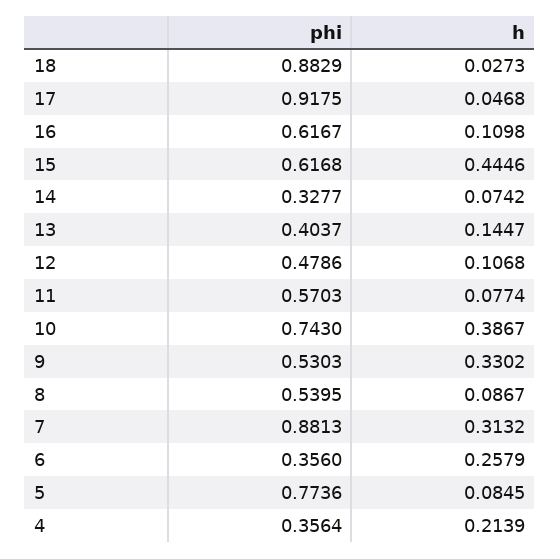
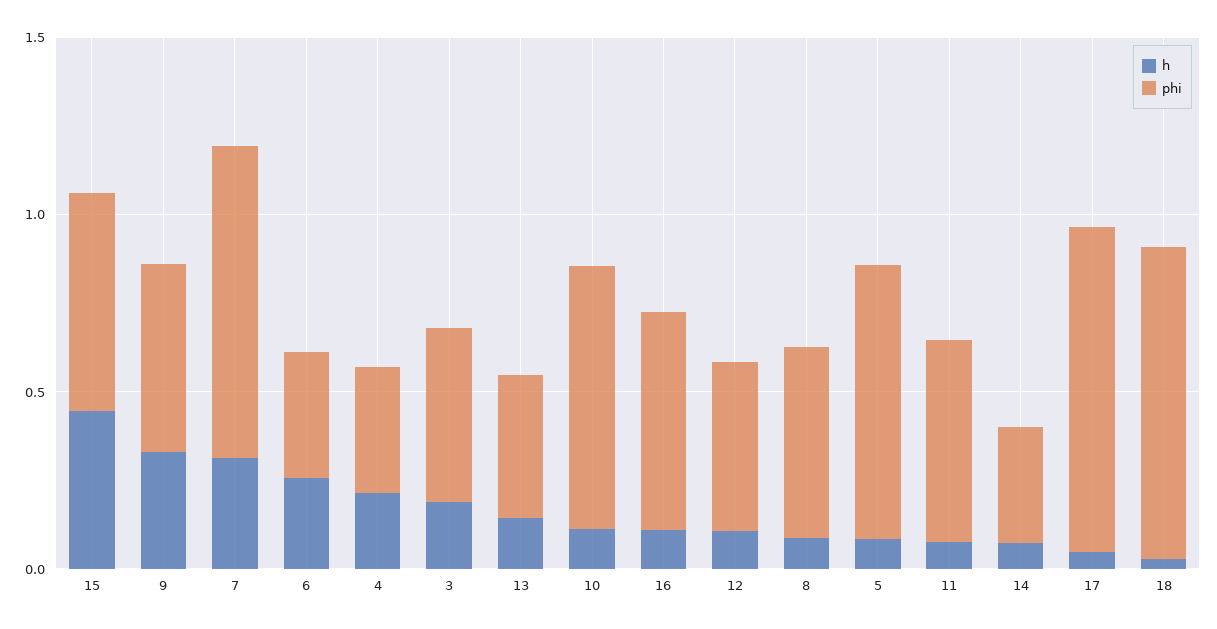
h, 10: 0.3867 -> 0.1
h, 3: none -> 0.2
phi, 3: none -> 0.5

